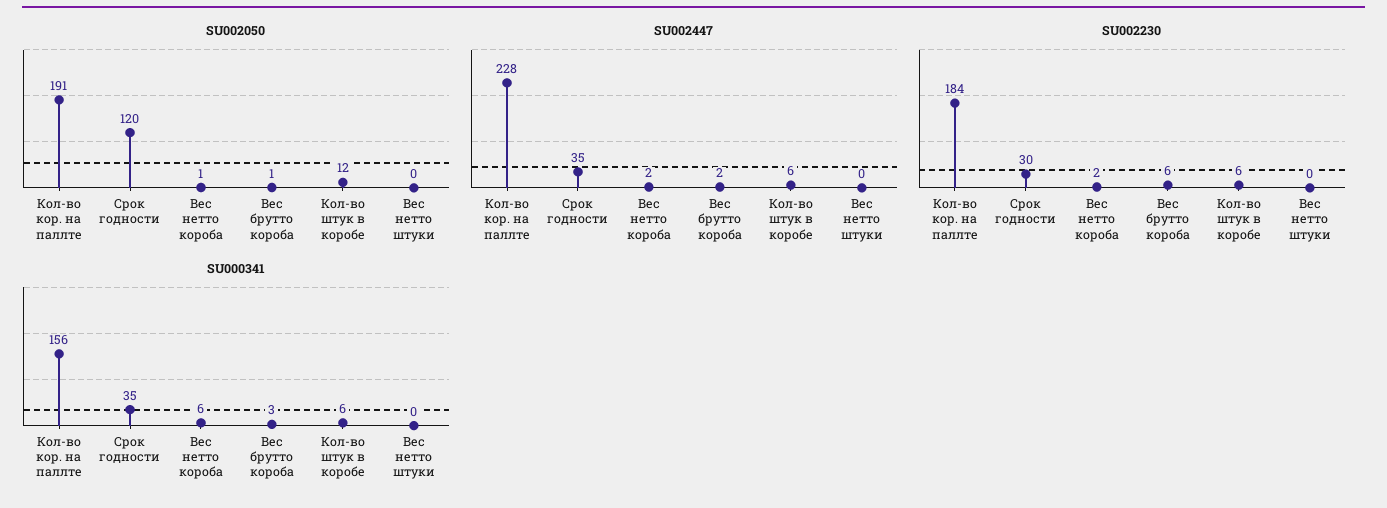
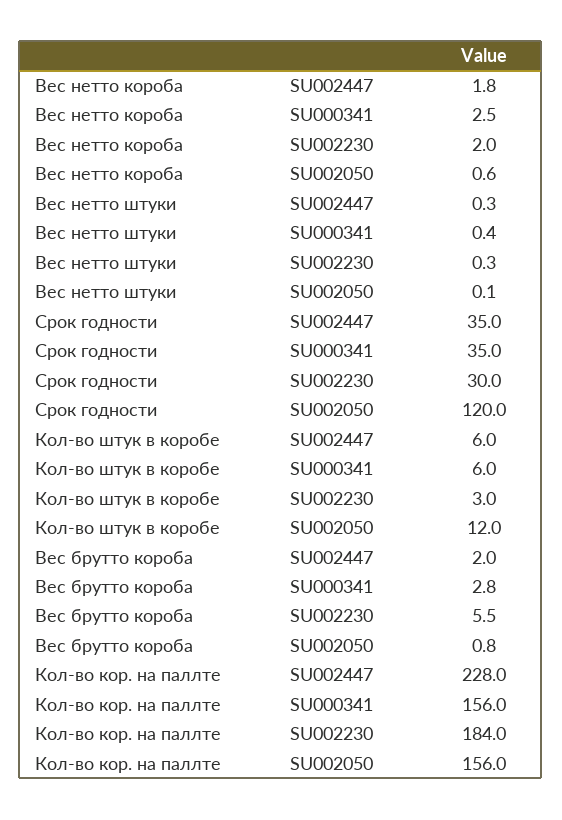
SU002050, Кол-во кор. на паллте: 191 -> 156
SU002230, Кол-во штук в коробе: 6 -> 3
SU000341, Вес нетто короба: 6 -> 2.5

